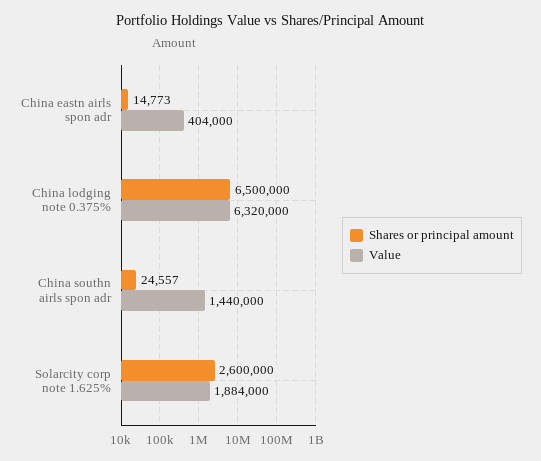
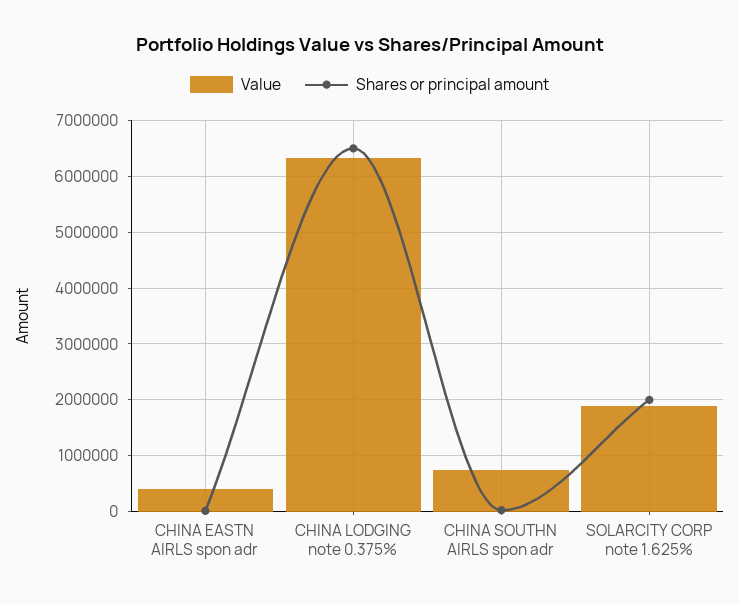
Value, China southn airls spon adr: 1440000 -> 800000
Shares or principal amount, Solarcity corp note 1.625%: 2600000 -> 2000000

